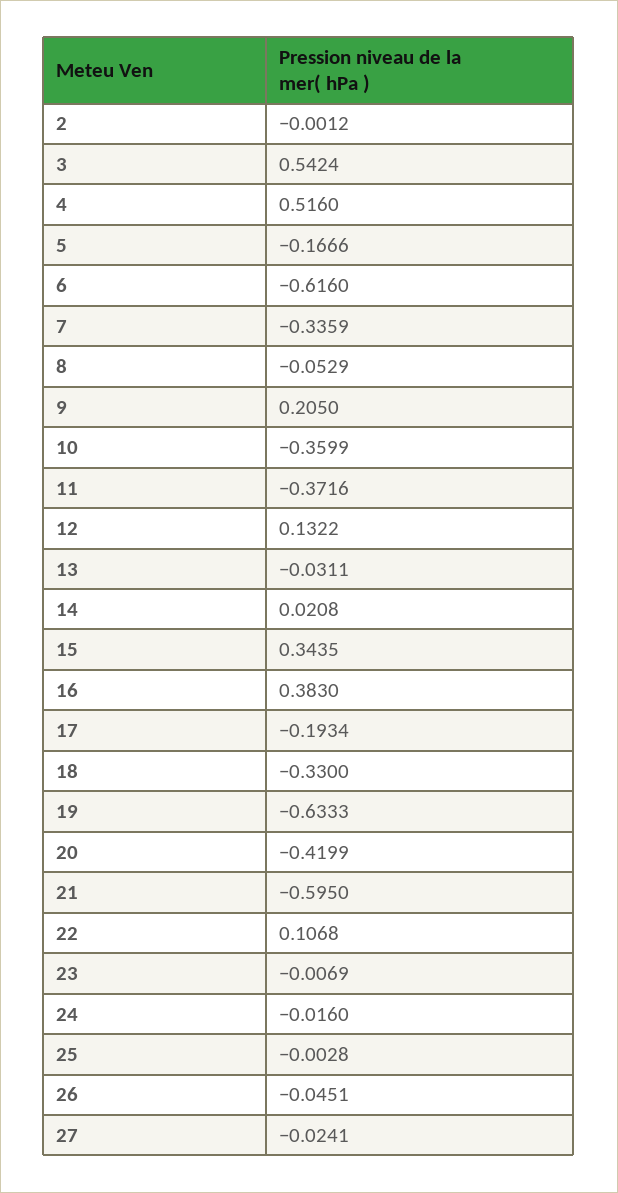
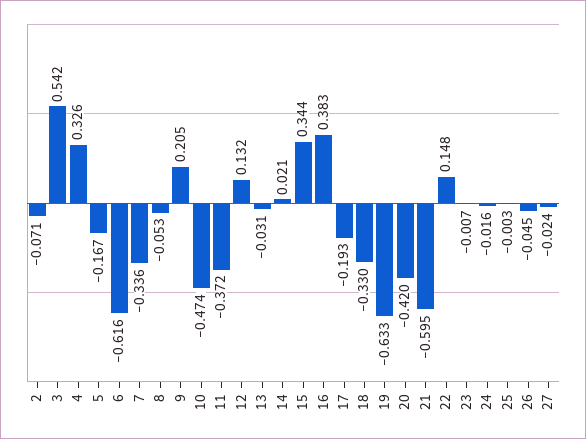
2: -0.0012 -> -0.071
4: 0.516 -> 0.326
10: -0.3599 -> -0.474
22: 0.1068 -> 0.148

